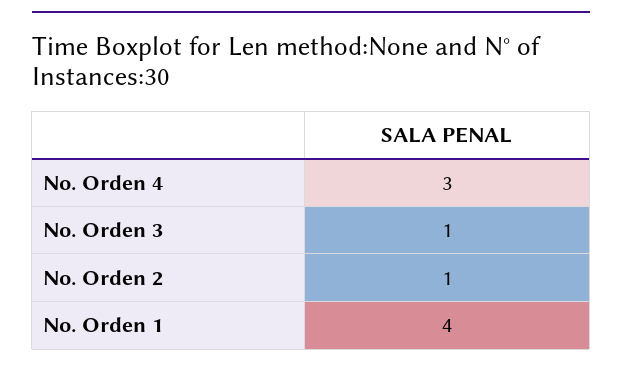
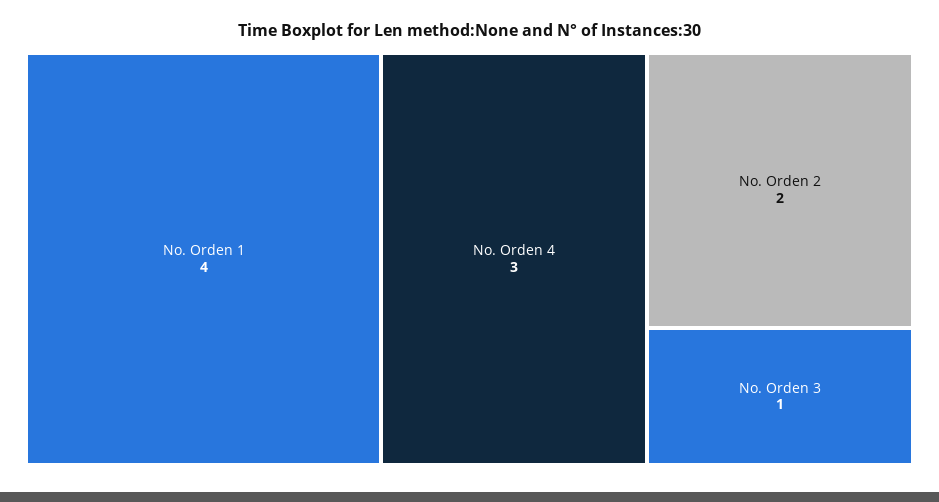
No. Orden 2: 1 -> 2

